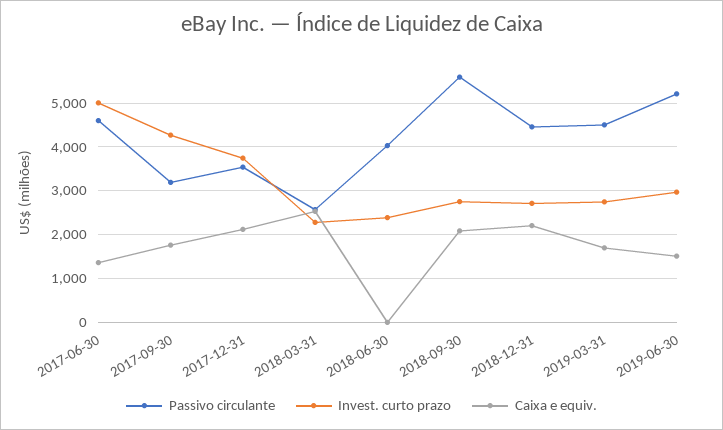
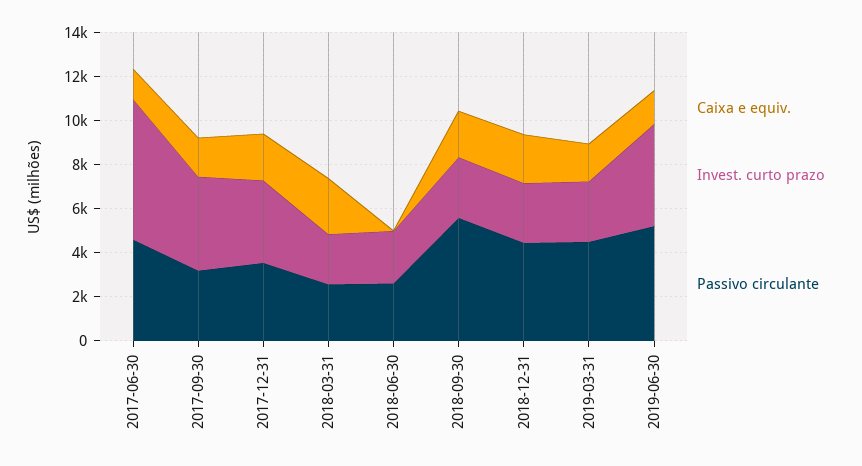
Invest. curto prazo, 2017-06-30: 5000 -> 6500
Passivo circulante, 2018-06-30: 4000 -> 2500
Invest. curto prazo, 2019-06-30: 3000 -> 4500

